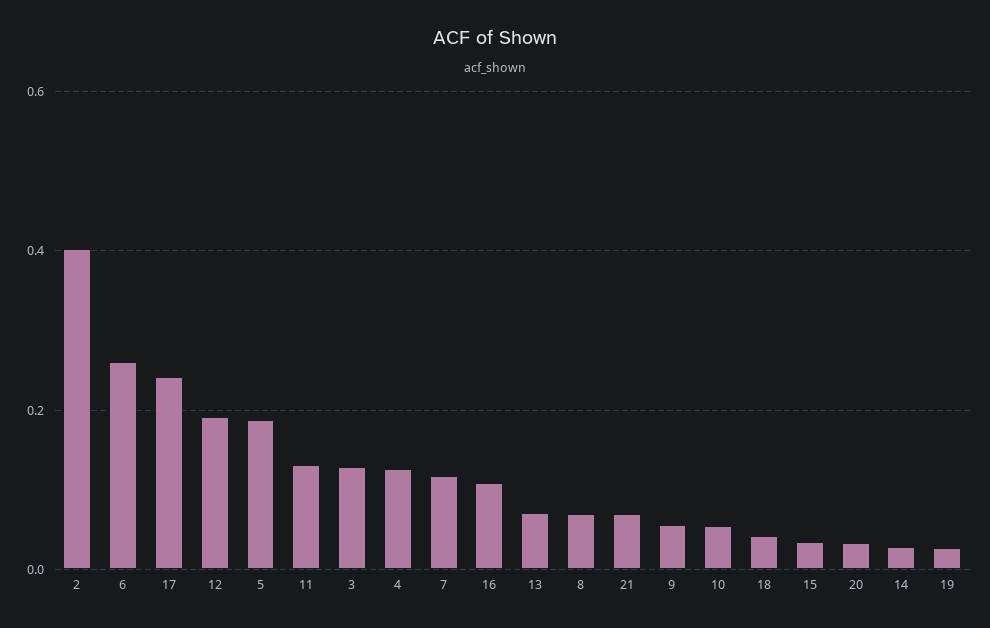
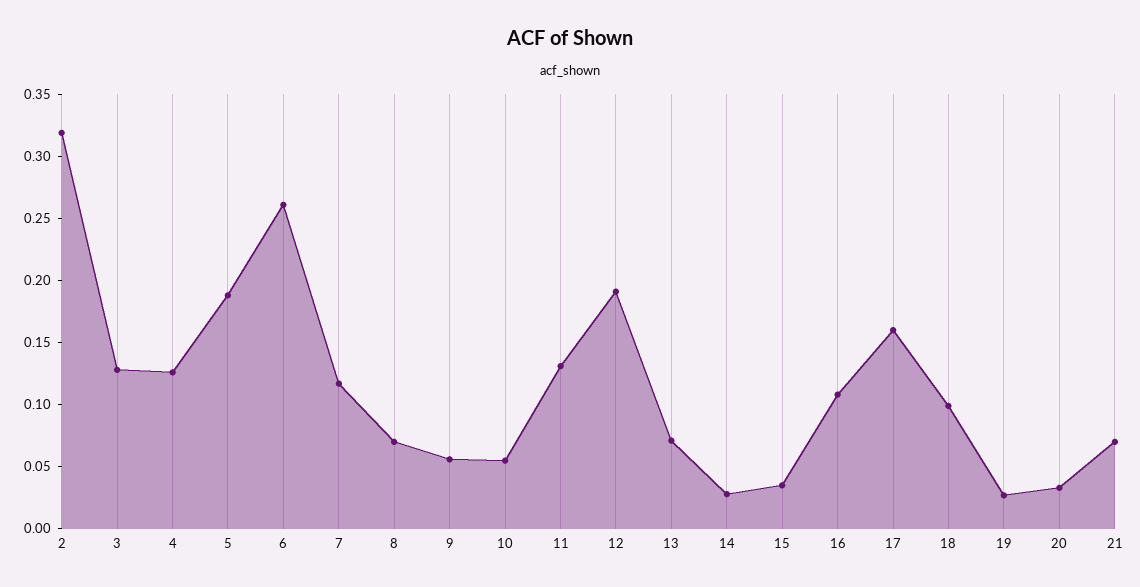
2: 0.4 -> 0.32
17: 0.24 -> 0.16
18: 0.04 -> 0.1

